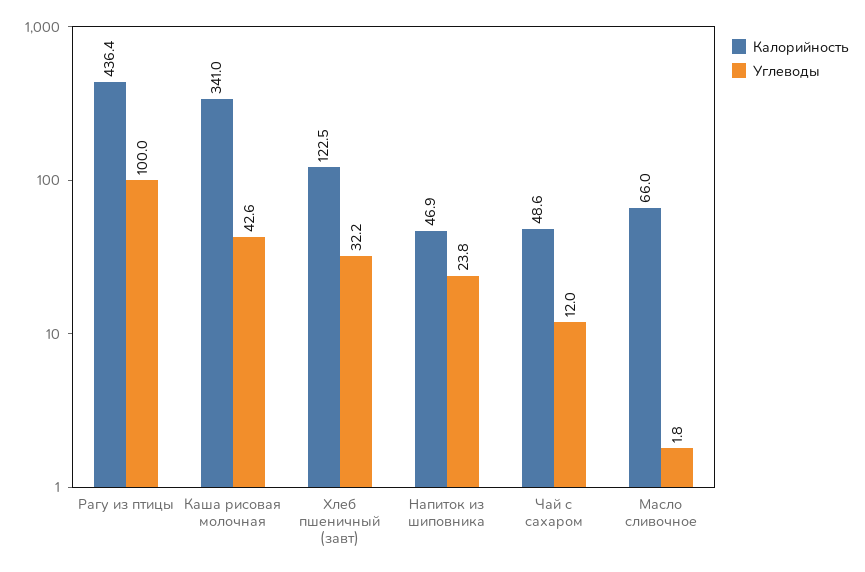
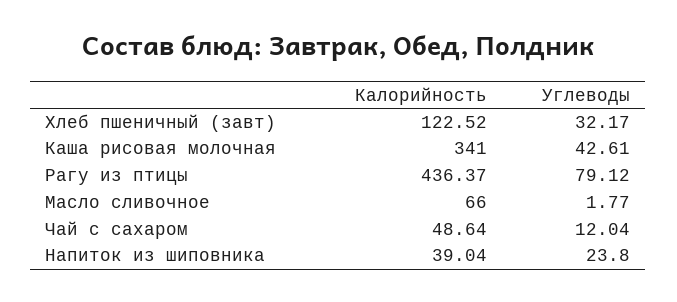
Углеводы, Рагу из птицы: 100 -> 79.12
Калорийность, Напиток из шиповника: 46.9 -> 39.04

